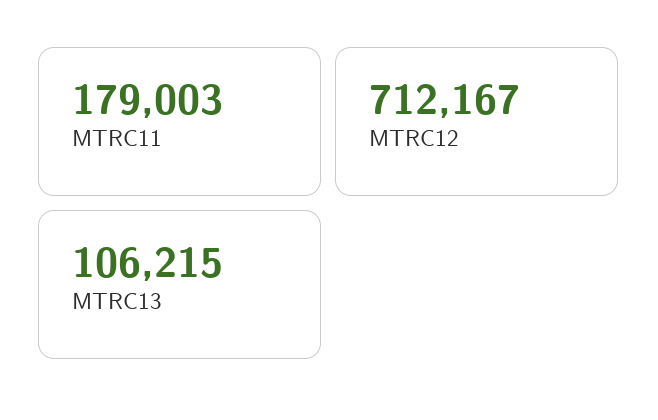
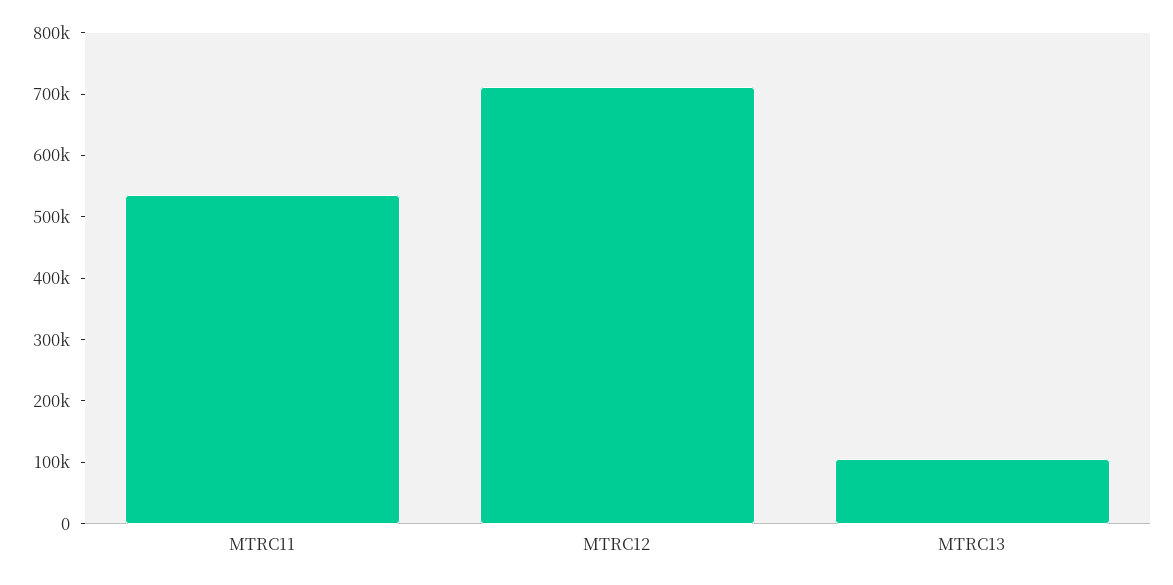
MTRC11: 179003 -> 540000

